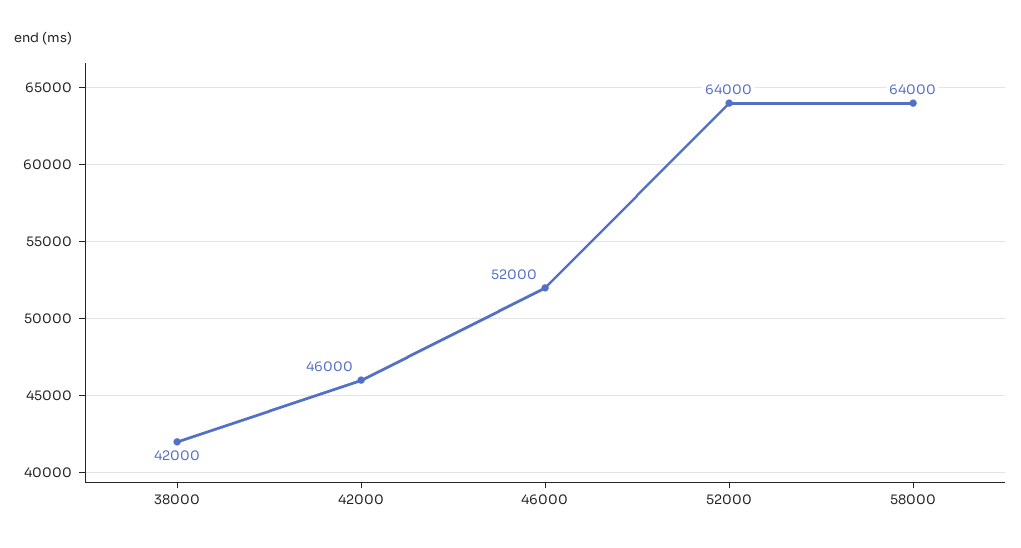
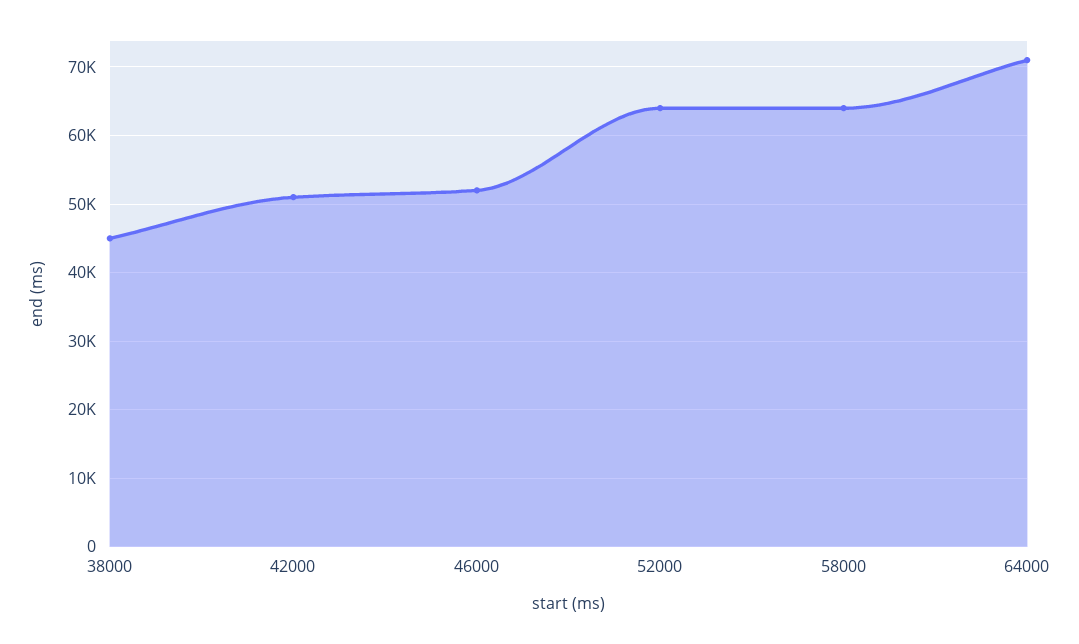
38000: 42000 -> 45000
42000: 46000 -> 51000
64000: none -> 71000

